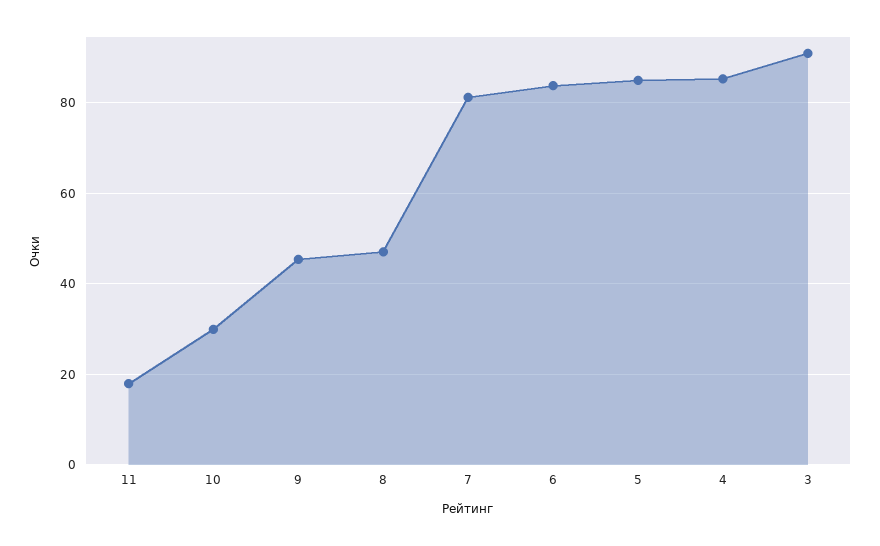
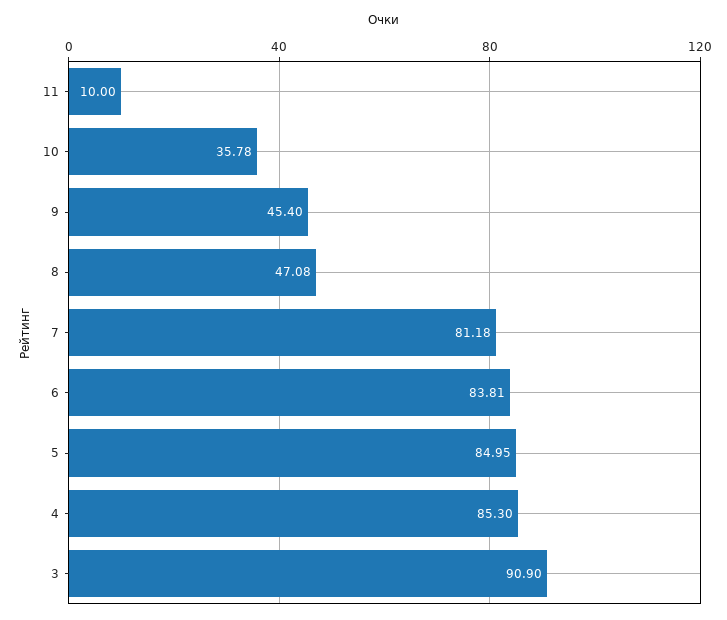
11: 18 -> 10
10: 30 -> 35.78

